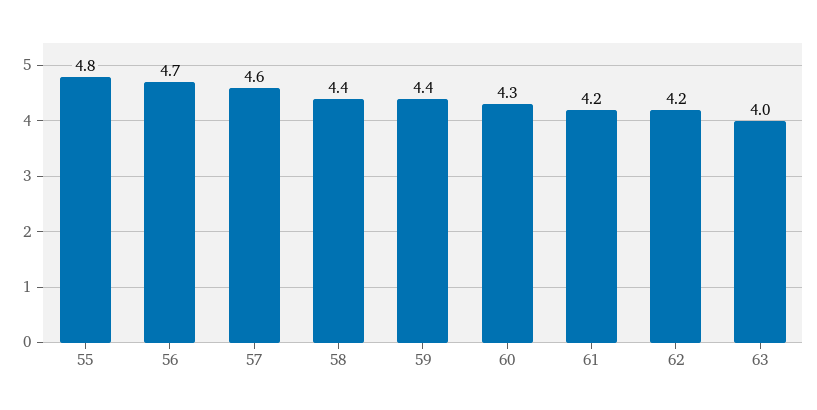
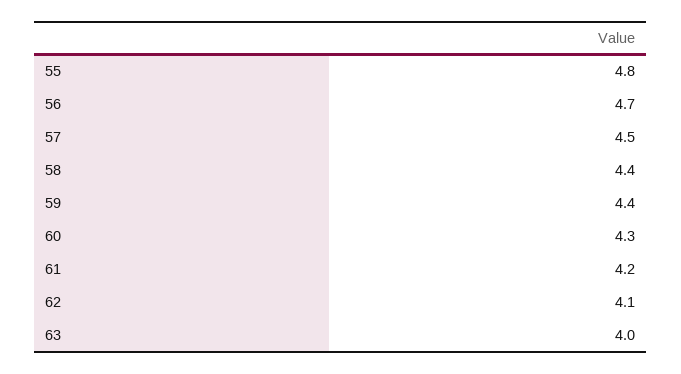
57: 4.6 -> 4.5
62: 4.2 -> 4.1

